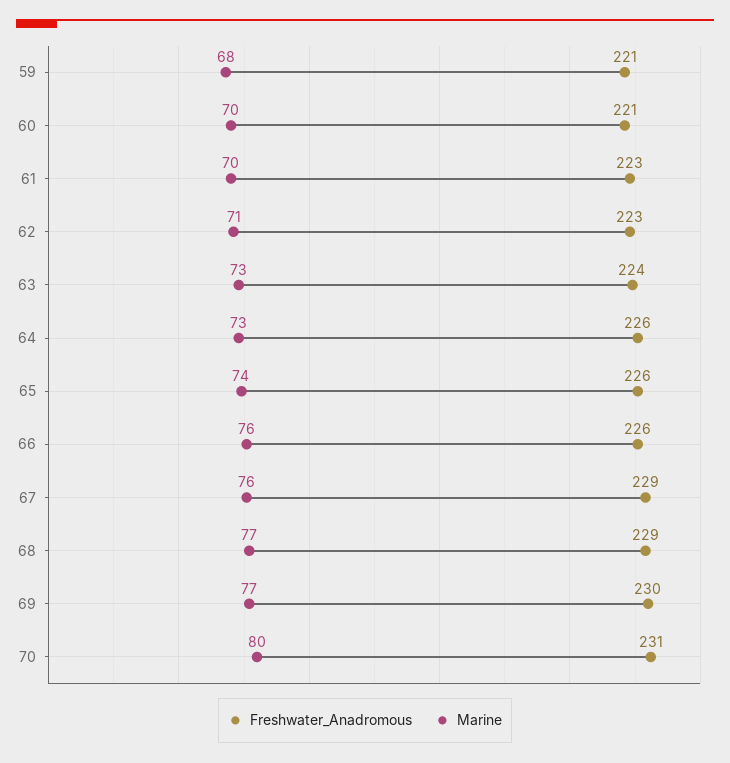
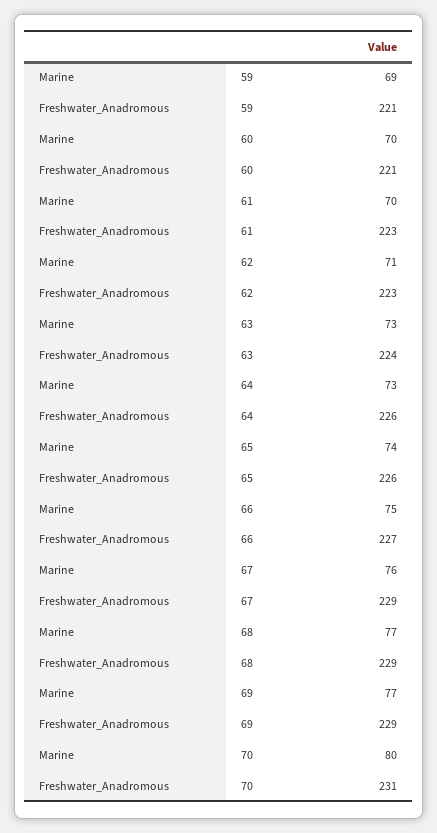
Marine, 59: 68 -> 69
Freshwater_Anadromous, 66: 226 -> 227
Marine, 66: 76 -> 75
Freshwater_Anadromous, 69: 230 -> 229

